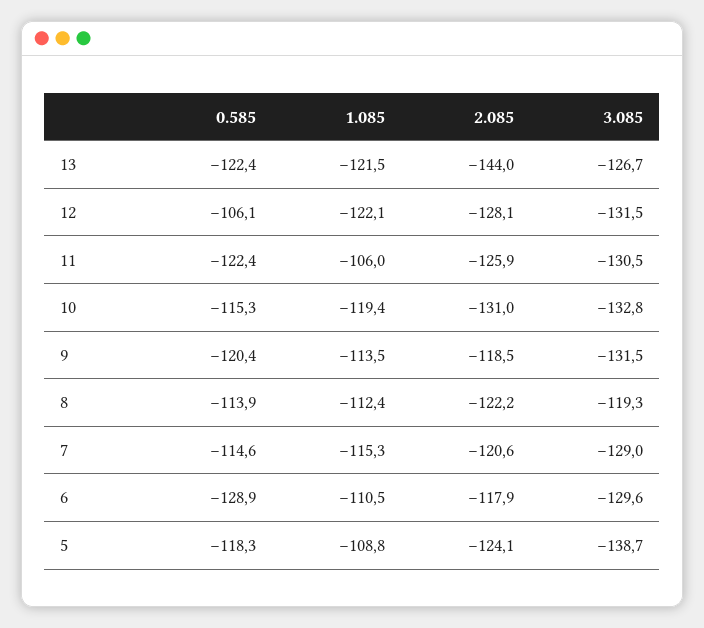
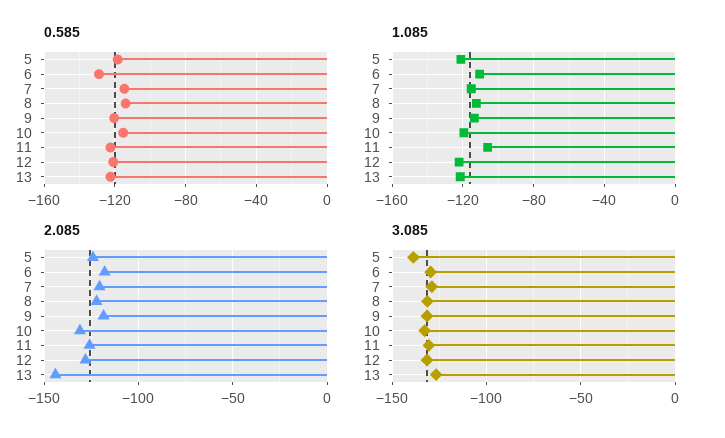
0.585, 12: -106.1 -> -120
3.085, 8: -119.3 -> -130
1.085, 5: -108.8 -> -120

